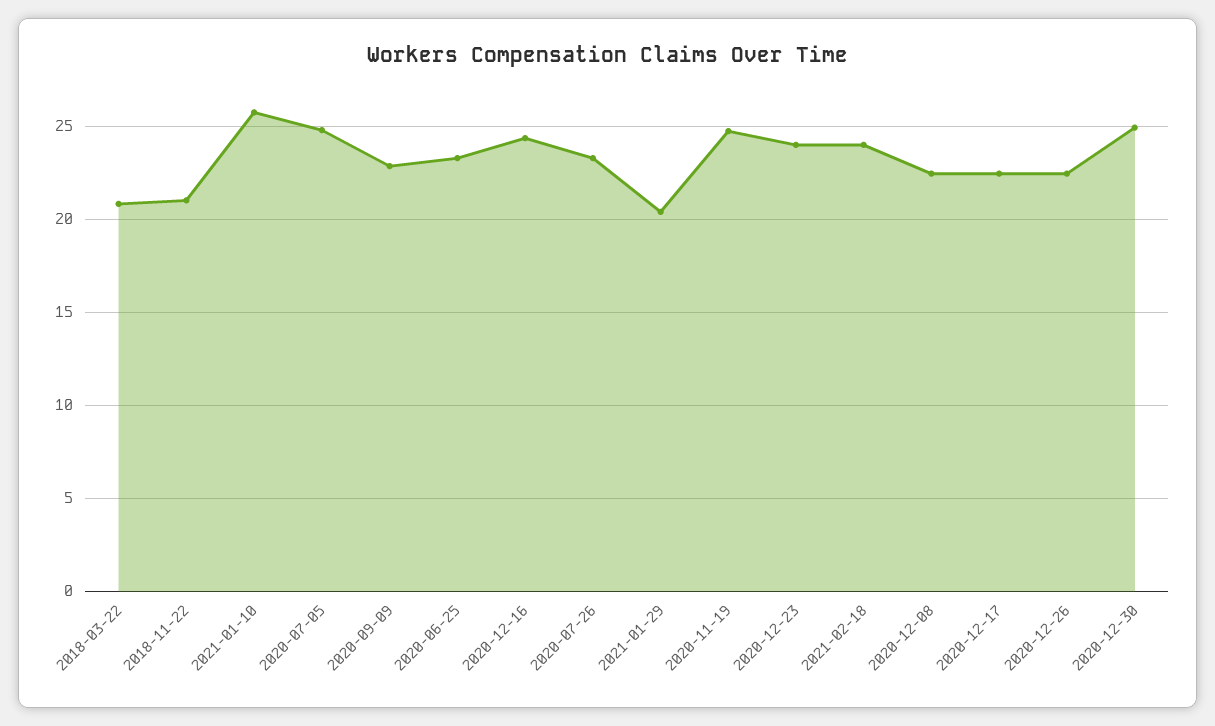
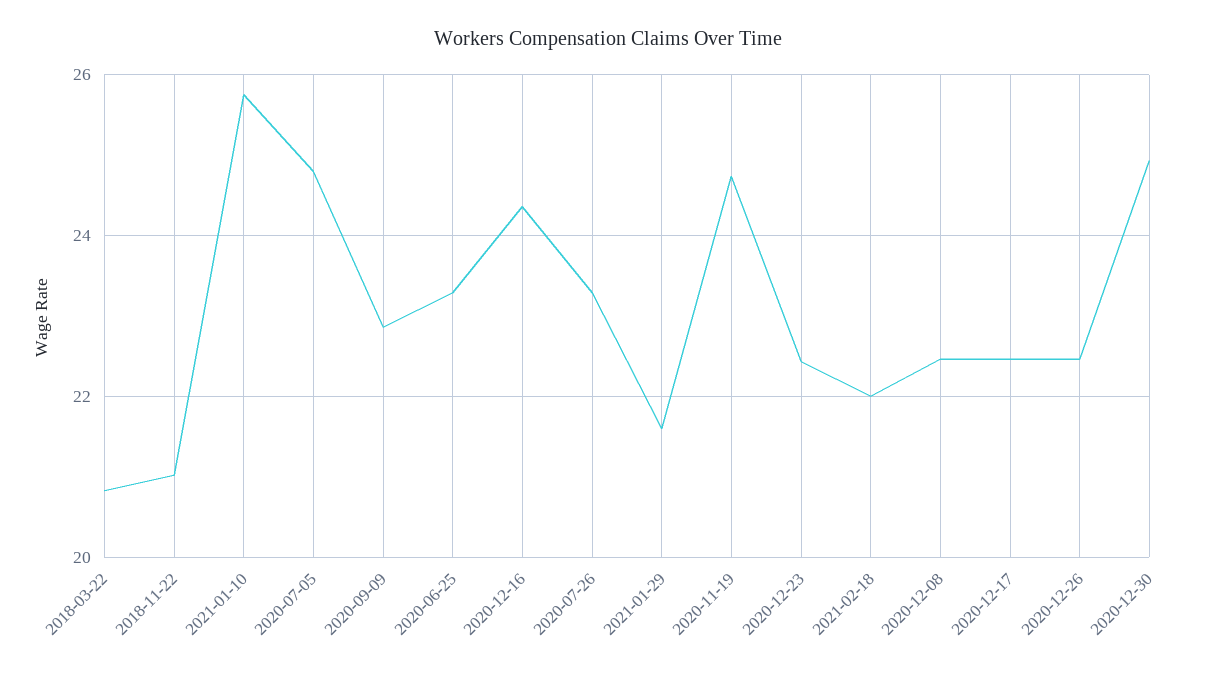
2021-01-29: 20.5 -> 21.6
2020-12-23: 24 -> 22.4
2021-02-18: 24 -> 22

